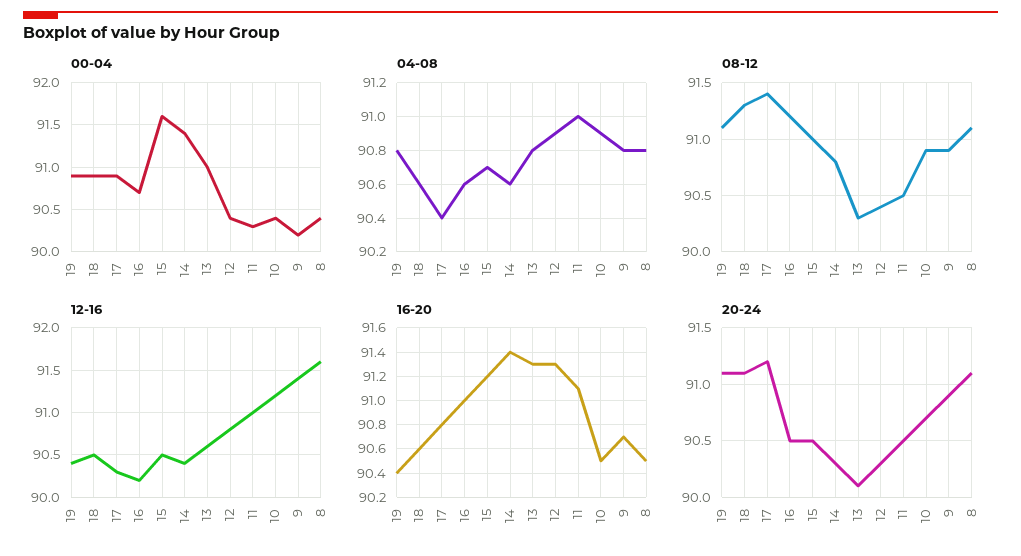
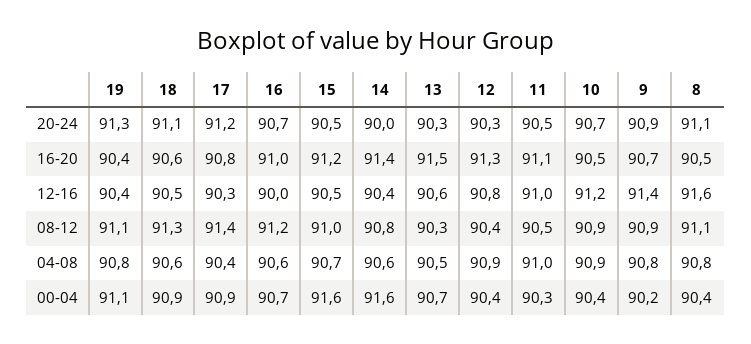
00-04, 19: 90.9 -> 91.1
00-04, 14: 91.4 -> 91.6
00-04, 13: 91 -> 90.7
04-08, 13: 90.8 -> 90.5
12-16, 16: 90.2 -> 90
16-20, 13: 91.3 -> 91.5
20-24, 19: 91.1 -> 91.3
20-24, 16: 90.5 -> 90.7
20-24, 14: 90.3 -> 90
20-24, 13: 90.1 -> 90.3

